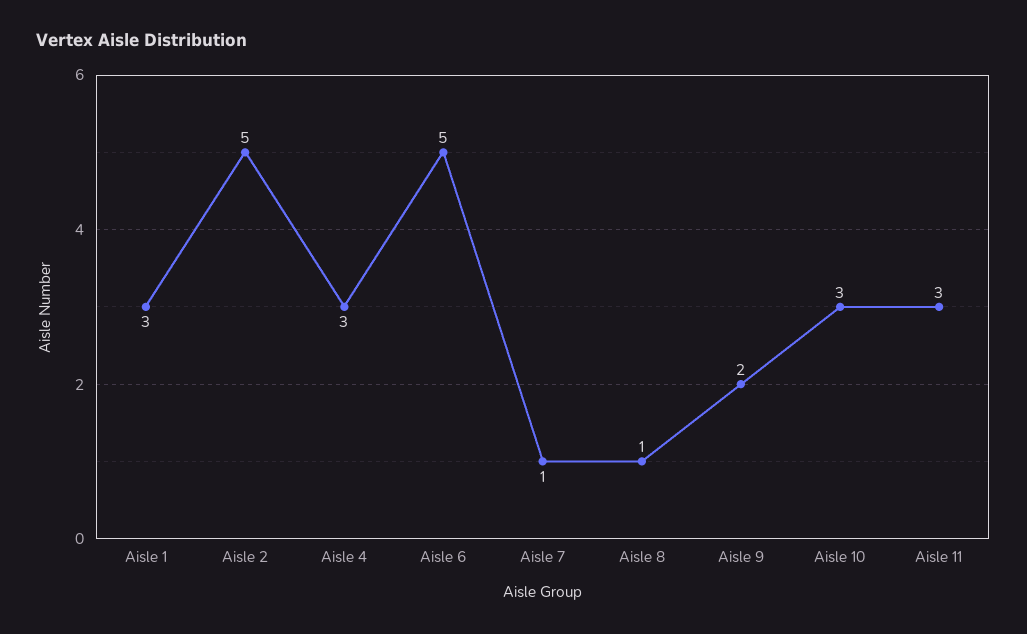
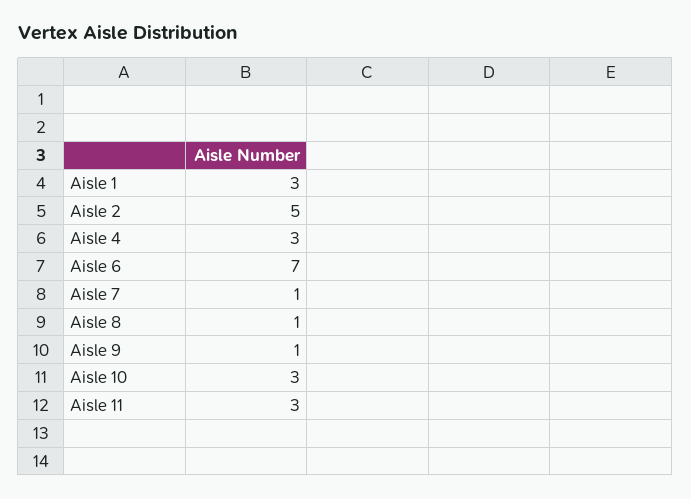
Aisle 6: 5 -> 7
Aisle 9: 2 -> 1

